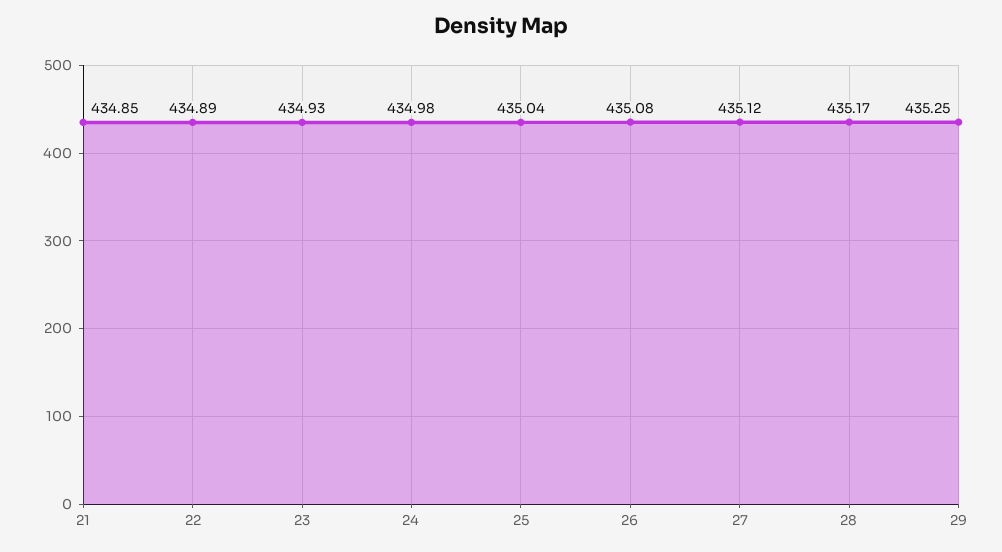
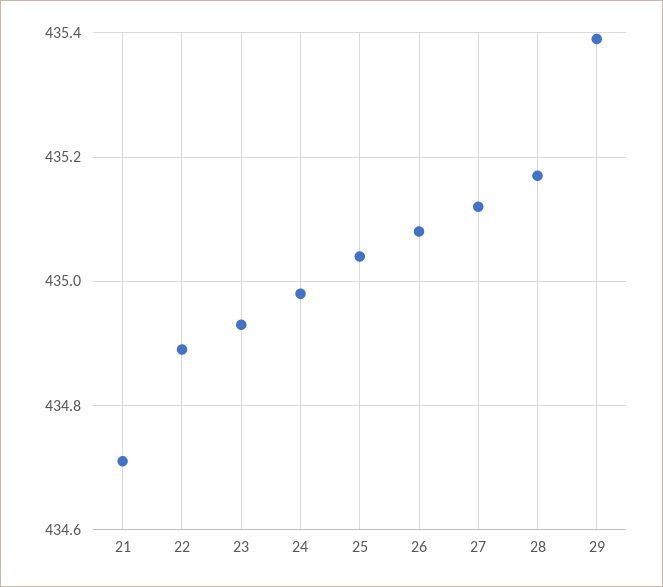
21: 434.85 -> 434.7
29: 435.25 -> 435.4

